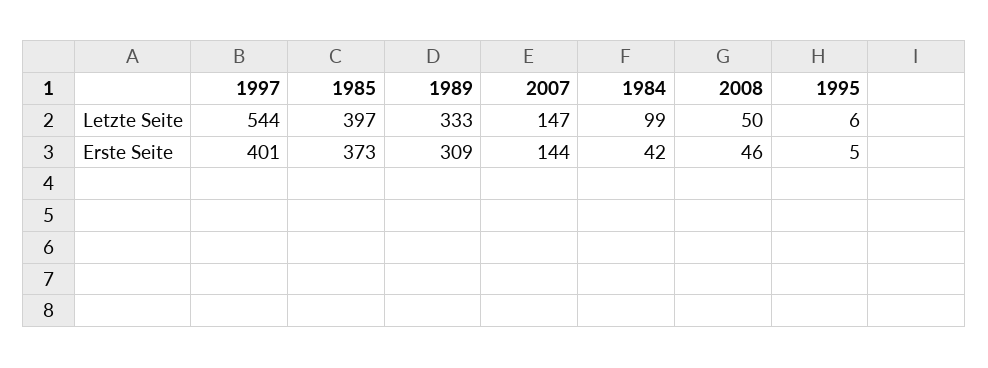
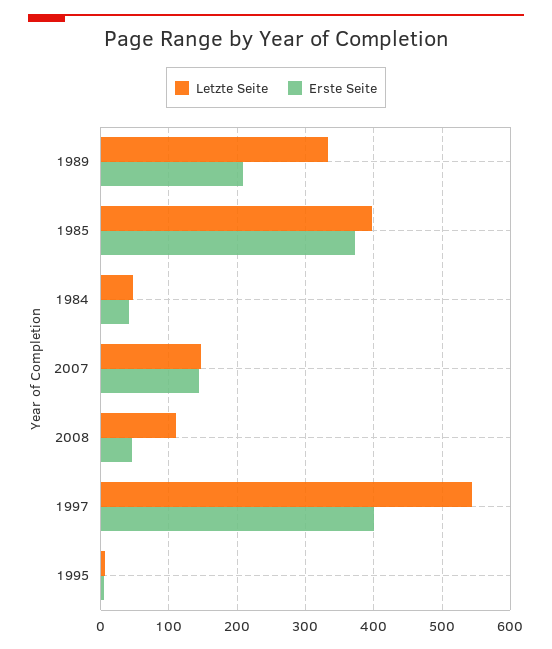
Letzte Seite, 1984: 99 -> 50
Letzte Seite, 2008: 50 -> 110
Erste Seite, 1989: 309 -> 210

